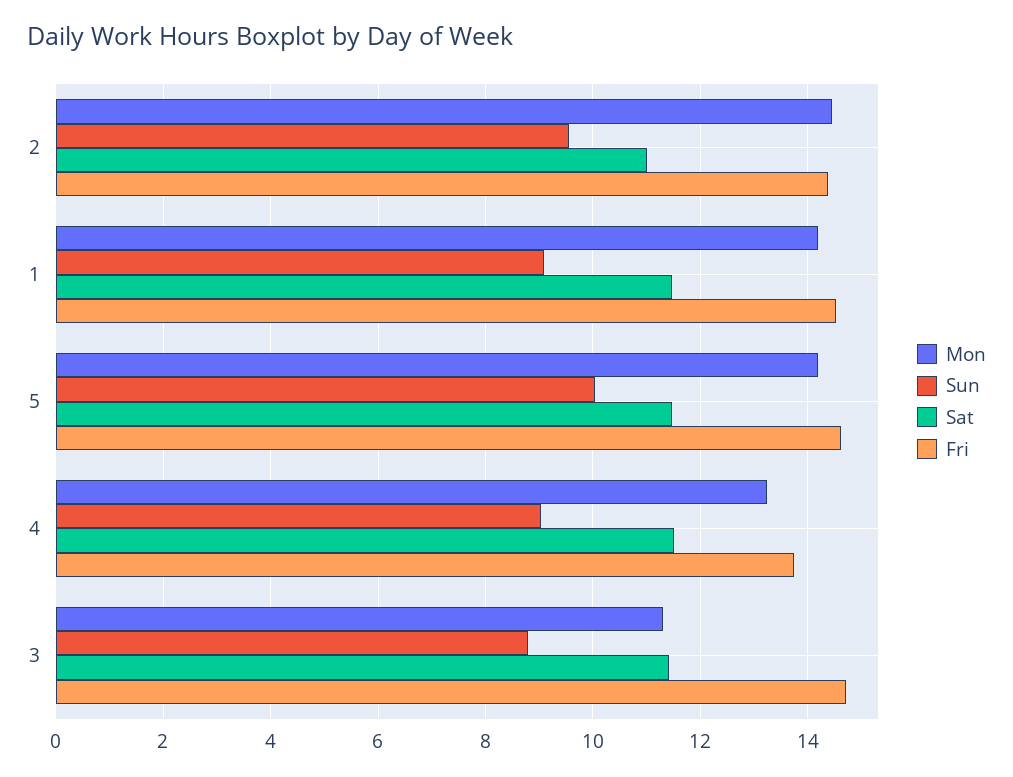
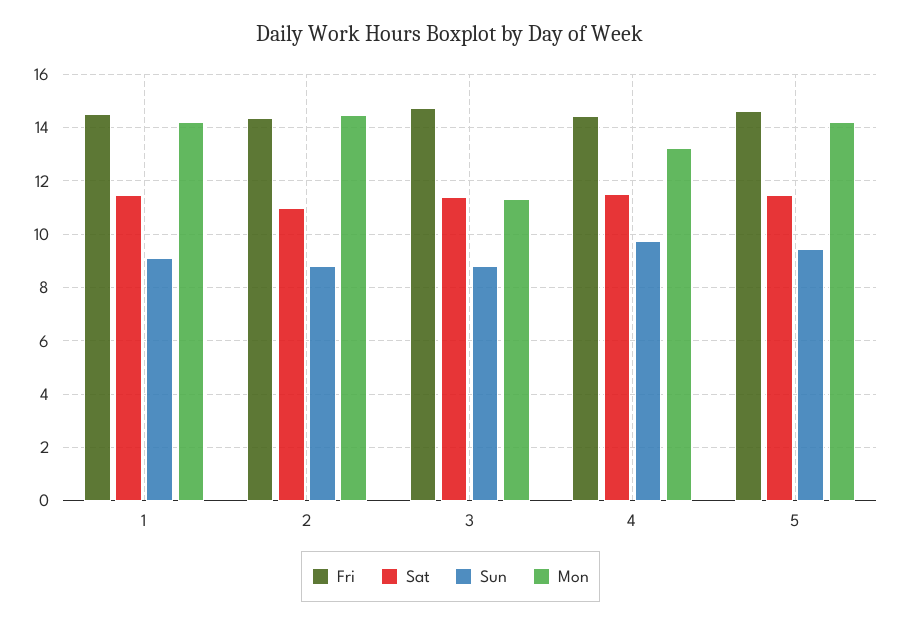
Sun, 2: 9.6 -> 8.75
Sun, 5: 10 -> 9.5
Sun, 4: 9 -> 9.75
Fri, 4: 13.8 -> 14.5

